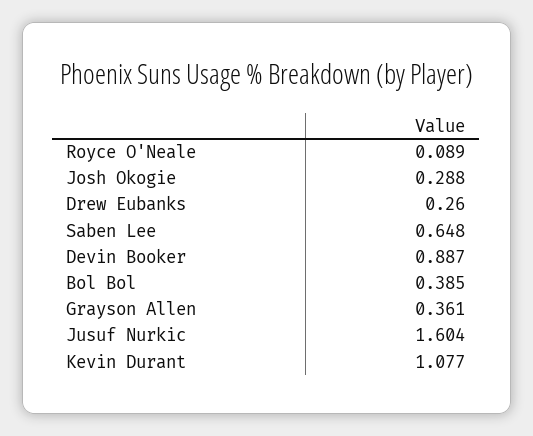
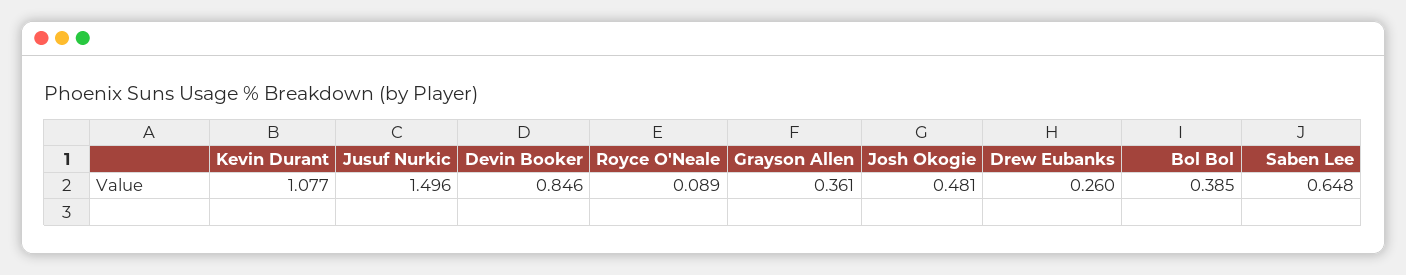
Josh Okogie: 0.288 -> 0.481
Devin Booker: 0.887 -> 0.846
Jusuf Nurkic: 1.604 -> 1.496

